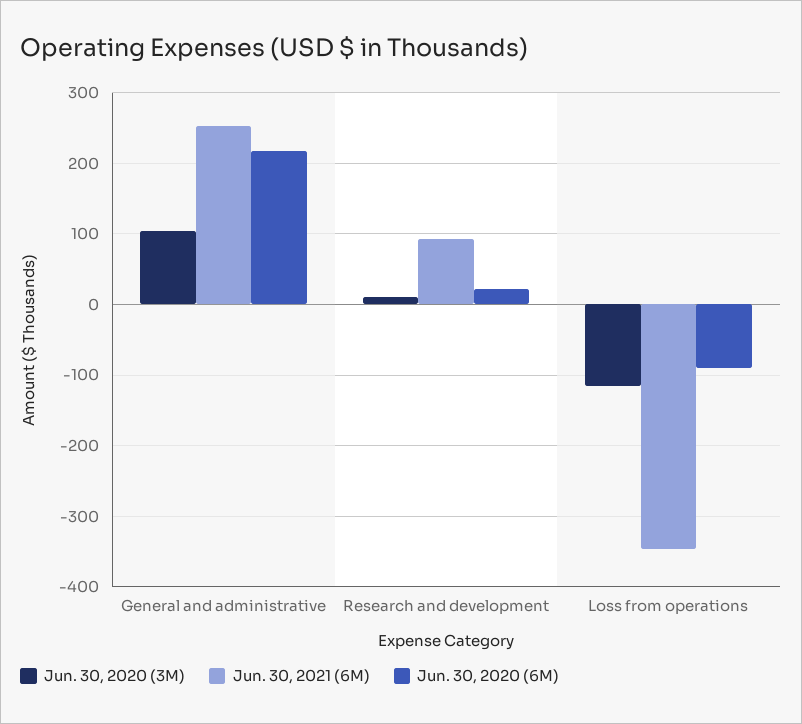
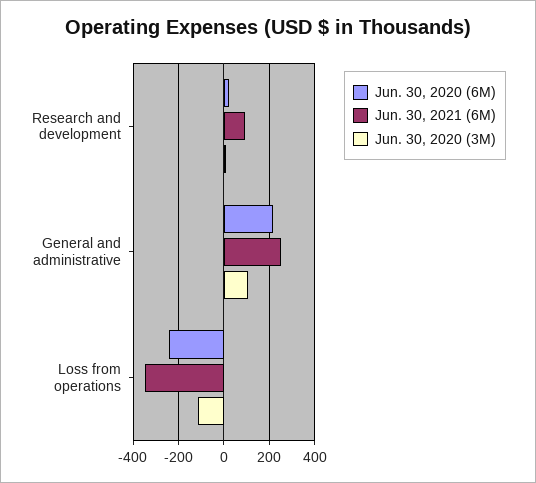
Jun. 30, 2020 (6M), Loss from operations: -90 -> -250

